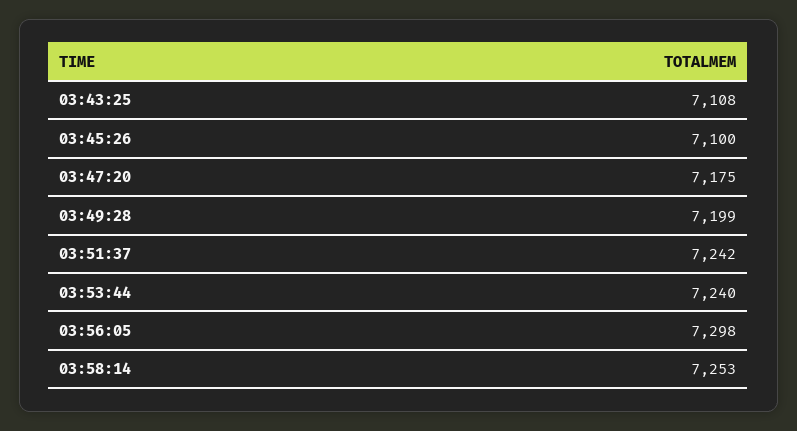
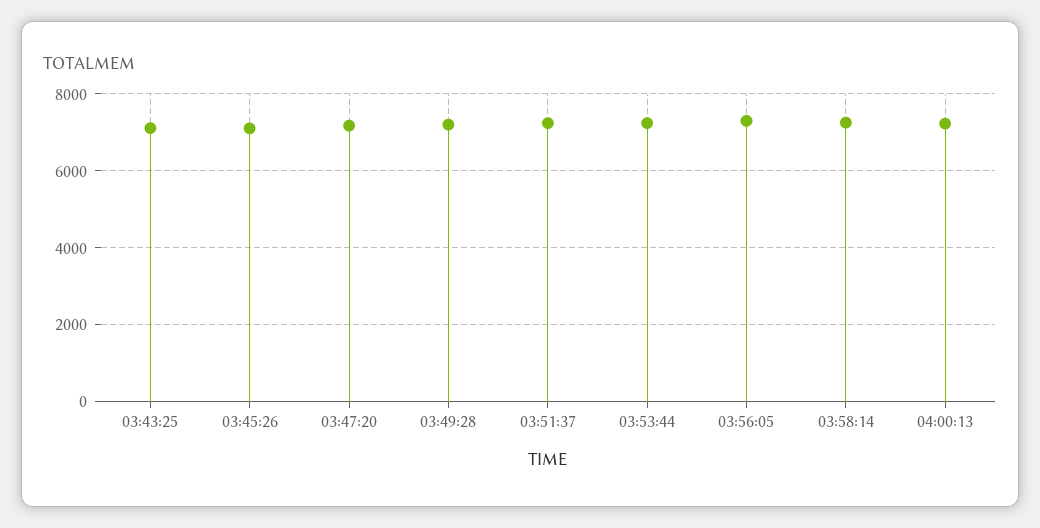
04:00:13: none -> 7200

